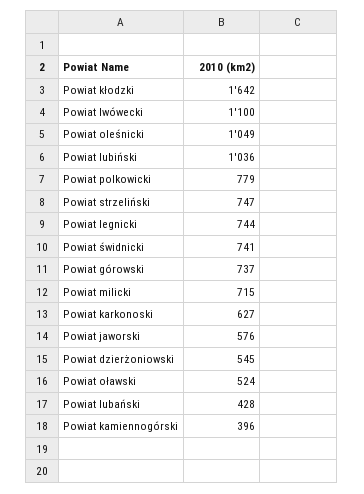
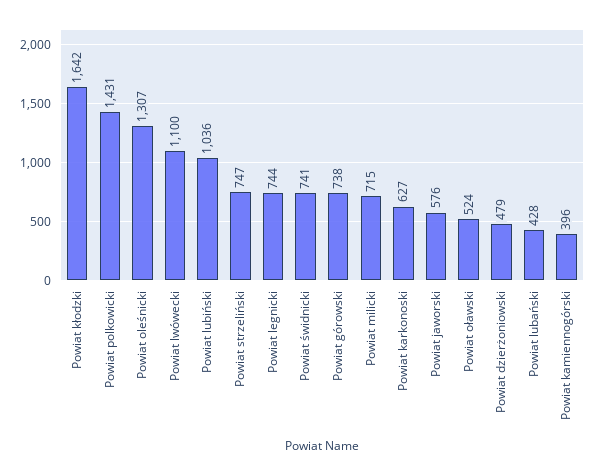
Powiat oleśnicki: 1049 -> 1307
Powiat polkowicki: 779 -> 1431
Powiat górowski: 737 -> 738
Powiat dzierżoniowski: 545 -> 479

